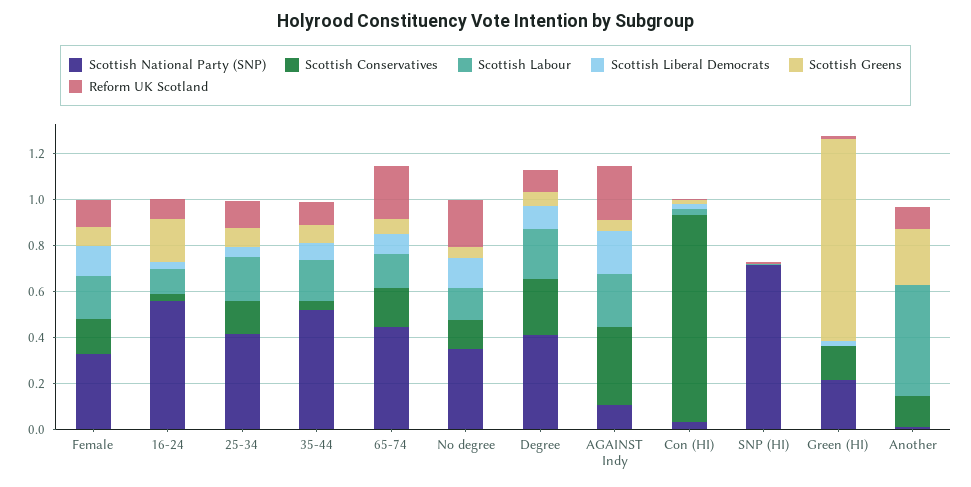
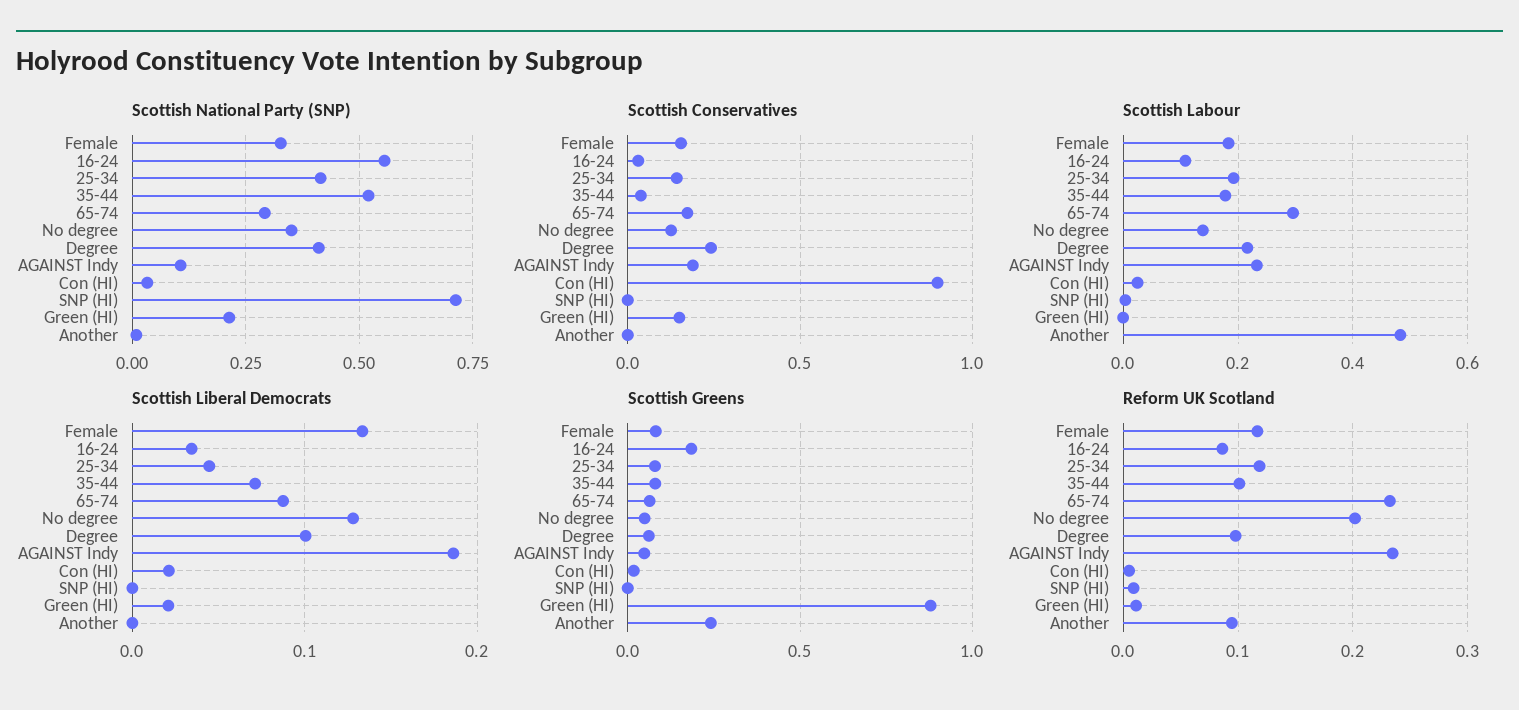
Scottish National Party (SNP), 65-74: 0.45 -> 0.3
Scottish Labour, 65-74: 0.15 -> 0.3
Scottish Conservatives, AGAINST Indy: 0.35 -> 0.2
Scottish Conservatives, Another: 0.15 -> 0

